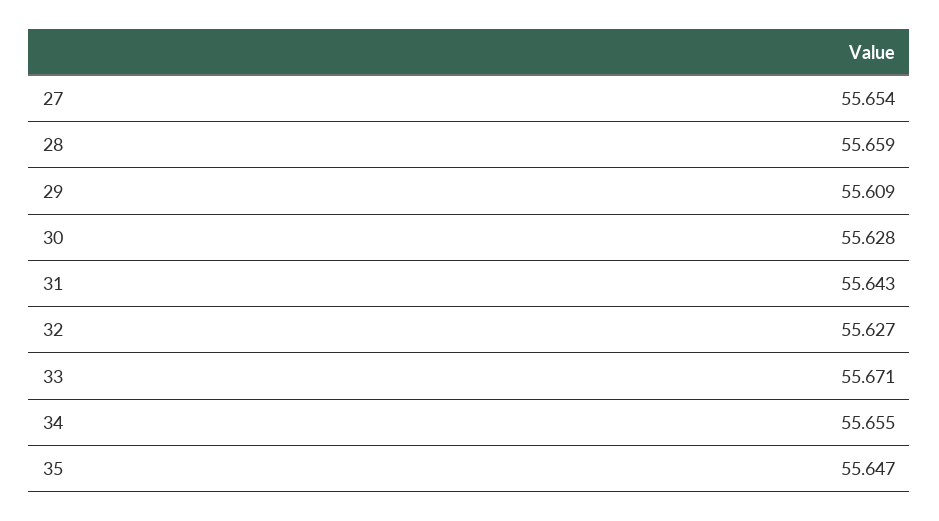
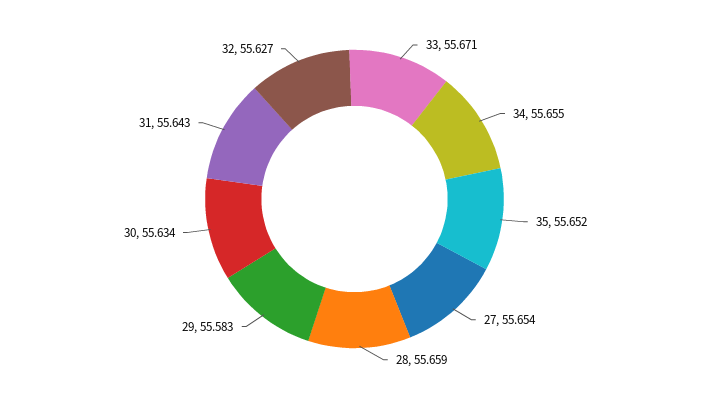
29: 55.609 -> 55.583
30: 55.628 -> 55.634
35: 55.647 -> 55.652

